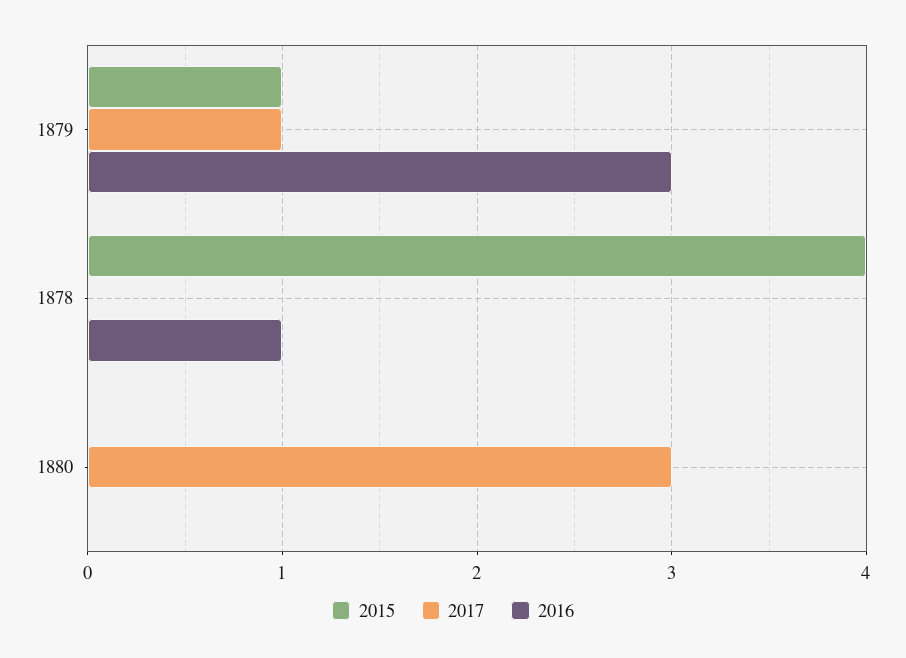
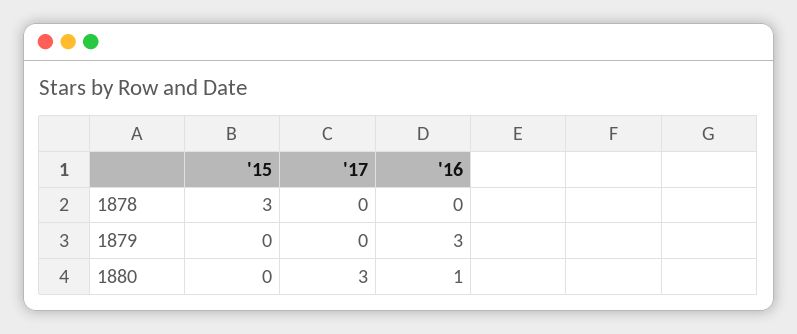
2015, 1879: 1 -> 0
2017, 1879: 1 -> 0
2015, 1878: 4 -> 3
2016, 1878: 1 -> 0
2016, 1880: 0 -> 1

